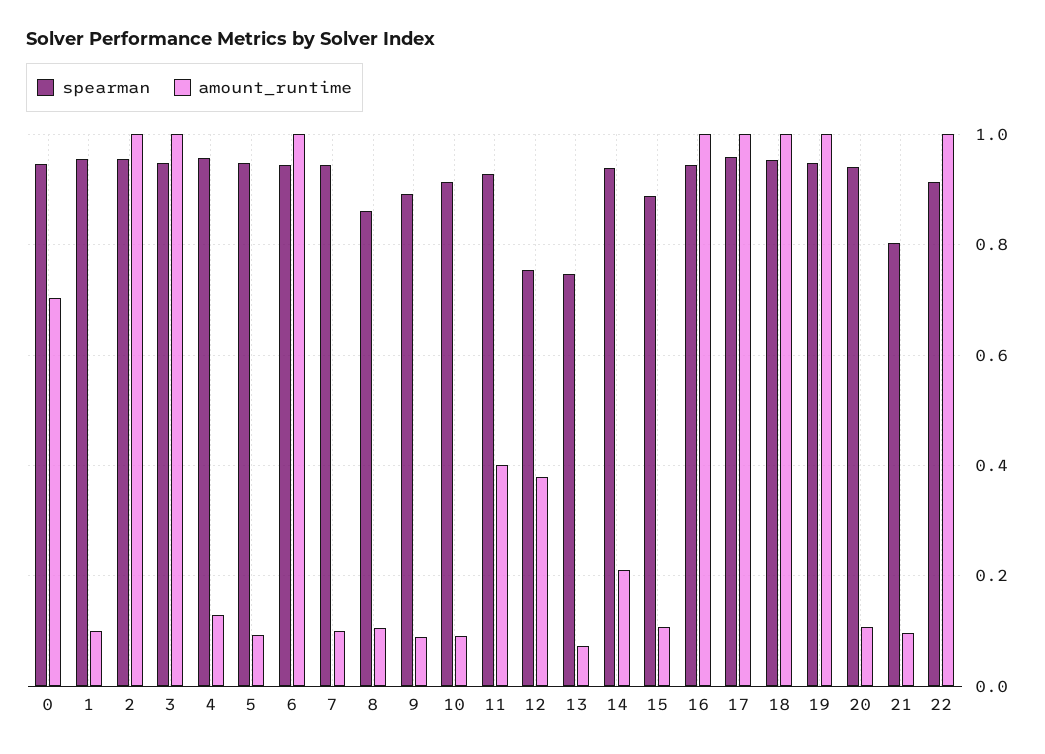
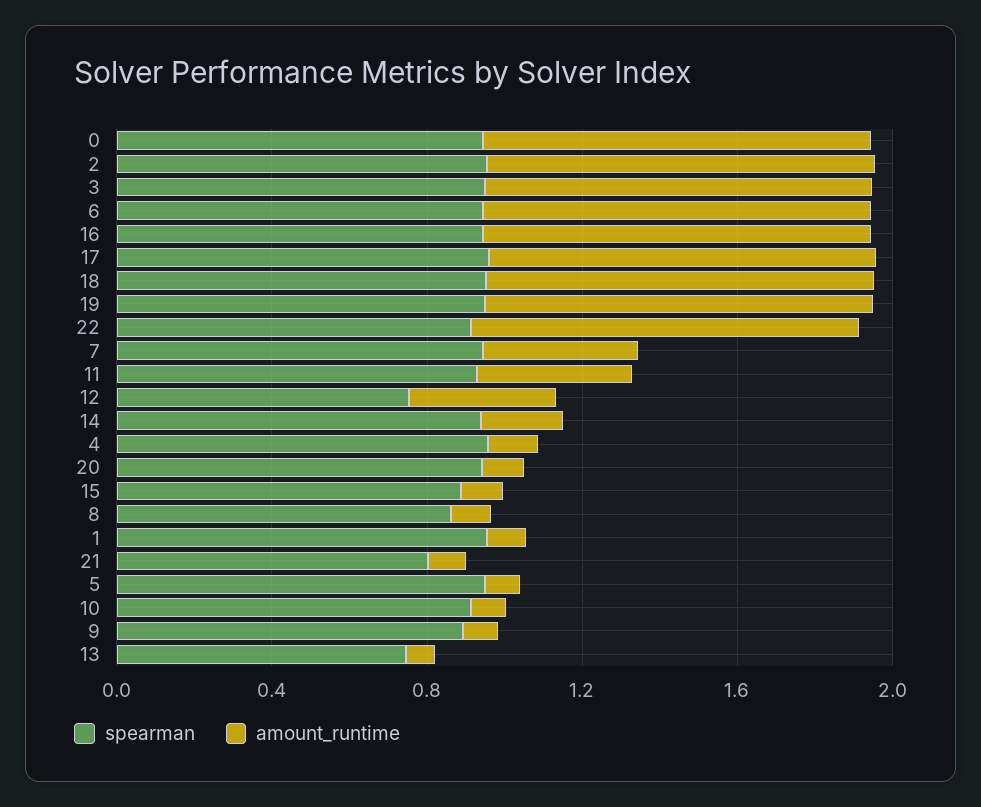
amount_runtime, 0: 0.7 -> 1
amount_runtime, 7: 0.1 -> 0.4

